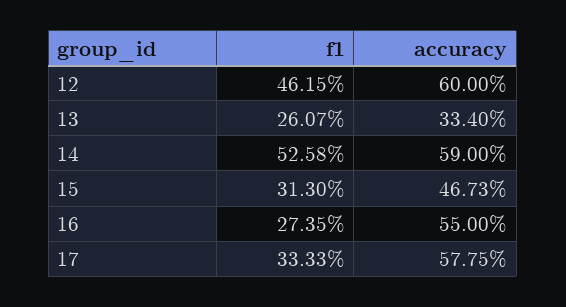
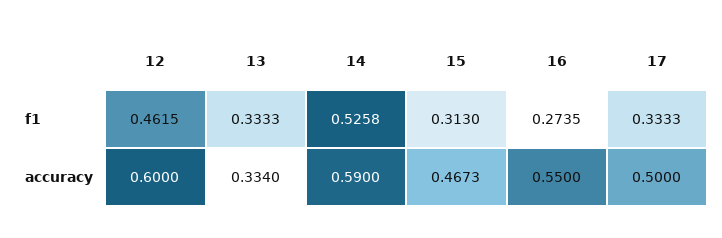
f1, 13: 0.2607 -> 0.3333
accuracy, 17: 0.5775 -> 0.5

